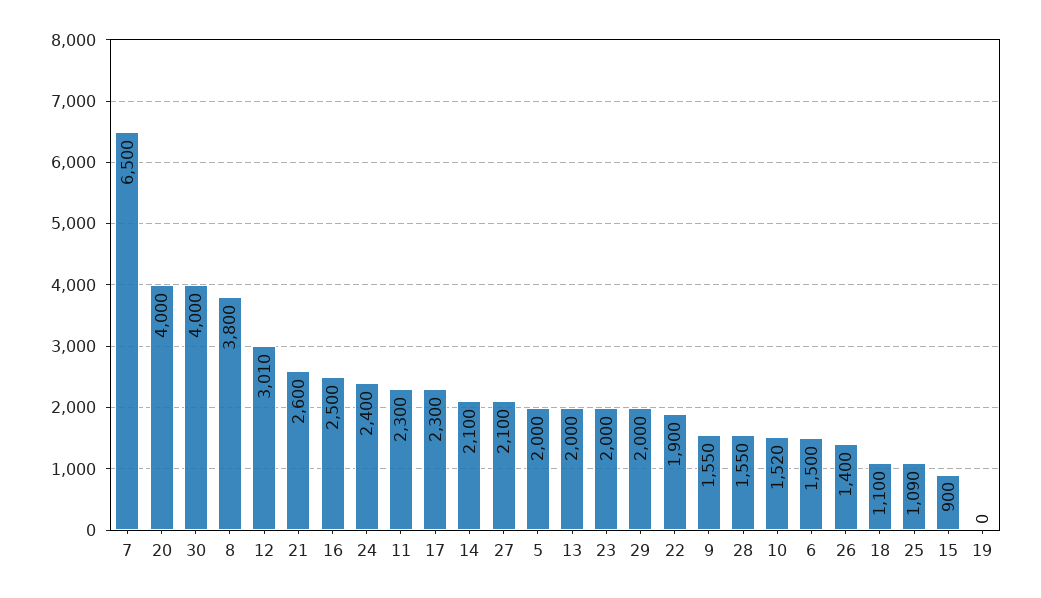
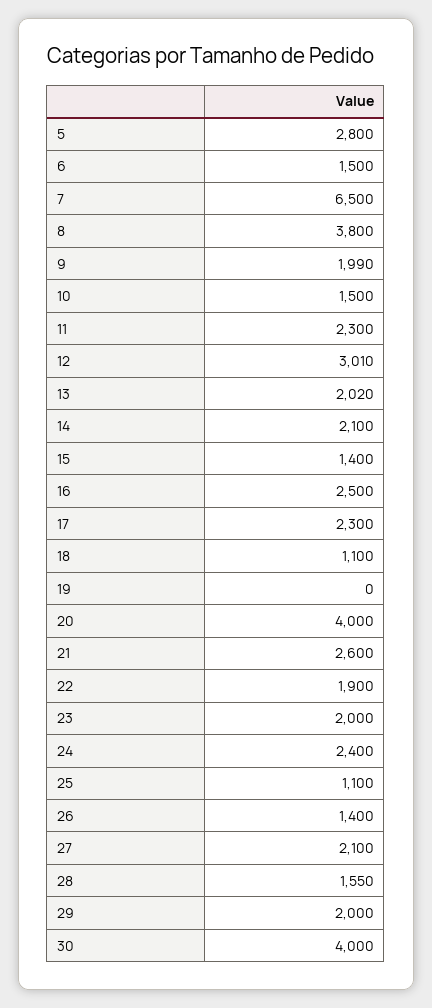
5: 2000 -> 2800
13: 2000 -> 2020
9: 1550 -> 1990
10: 1520 -> 1500
25: 1090 -> 1100
15: 900 -> 1400

